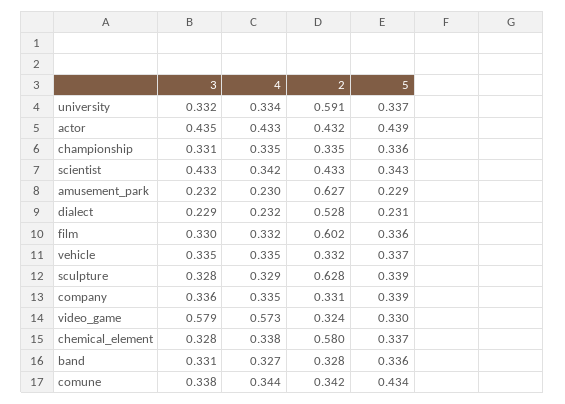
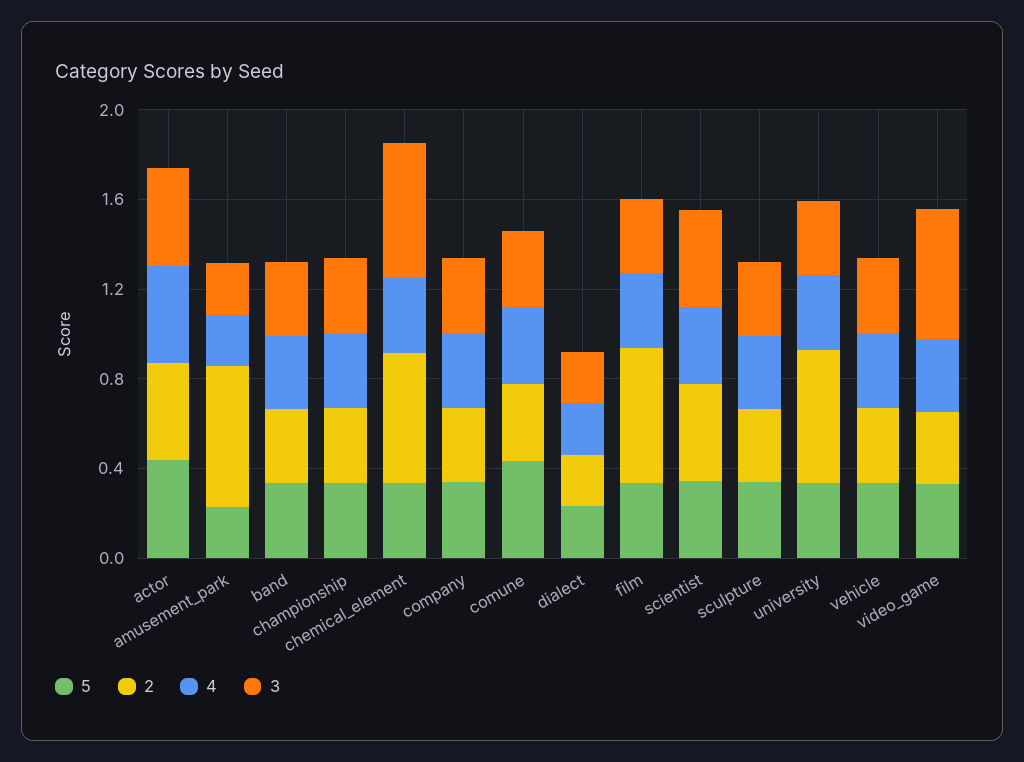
2, dialect: 0.528 -> 0.2
2, sculpture: 0.628 -> 0.3
4, video_game: 0.573 -> 0.3
3, chemical_element: 0.328 -> 0.6

